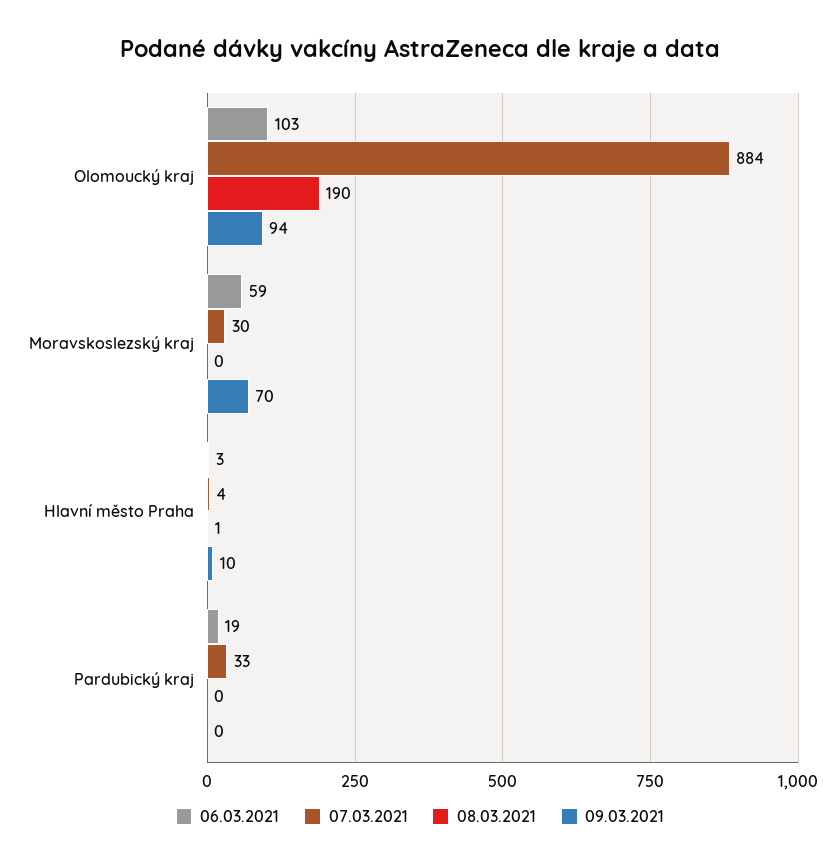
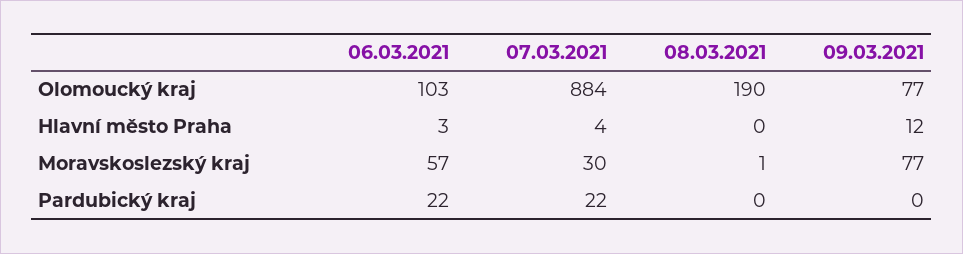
09.03.2021, Olomoucký kraj: 94 -> 77
06.03.2021, Moravskoslezský kraj: 59 -> 57
08.03.2021, Moravskoslezský kraj: 0 -> 1
09.03.2021, Moravskoslezský kraj: 70 -> 77
08.03.2021, Hlavní město Praha: 1 -> 0
09.03.2021, Hlavní město Praha: 10 -> 12
06.03.2021, Pardubický kraj: 19 -> 22
07.03.2021, Pardubický kraj: 33 -> 22

